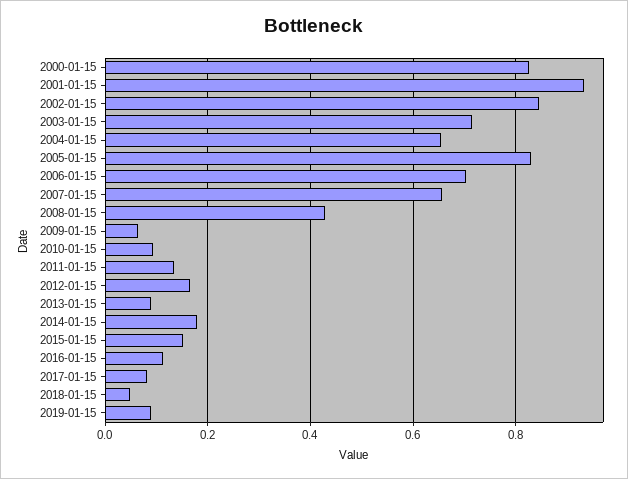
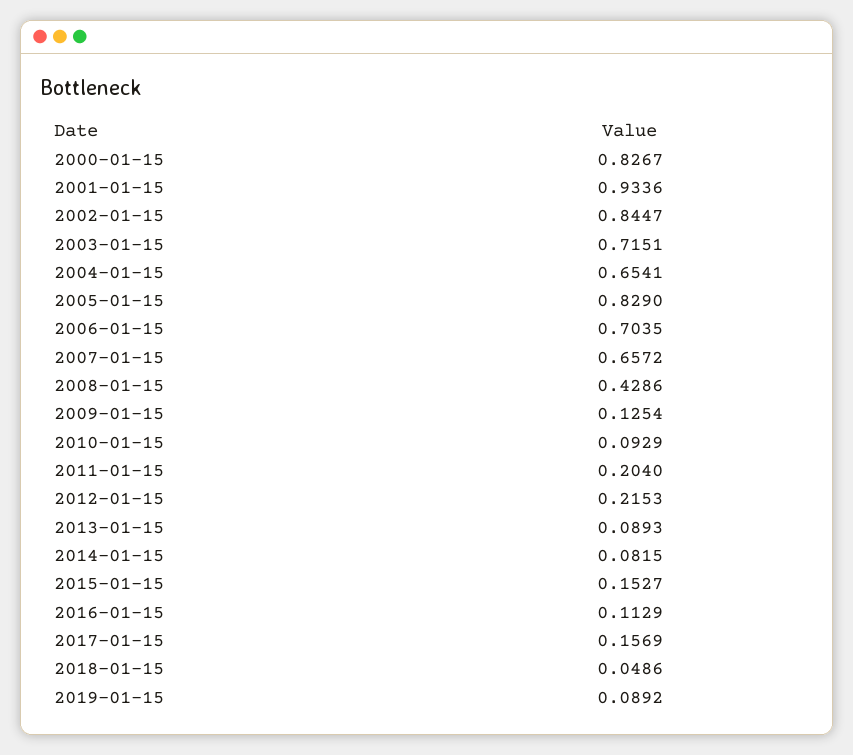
2009-01-15: 0.06 -> 0.1254
2011-01-15: 0.14 -> 0.204
2012-01-15: 0.16 -> 0.2153
2014-01-15: 0.18 -> 0.0815
2017-01-15: 0.08 -> 0.1569

